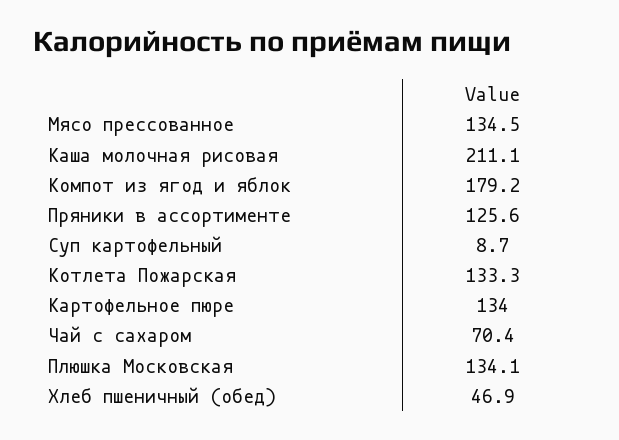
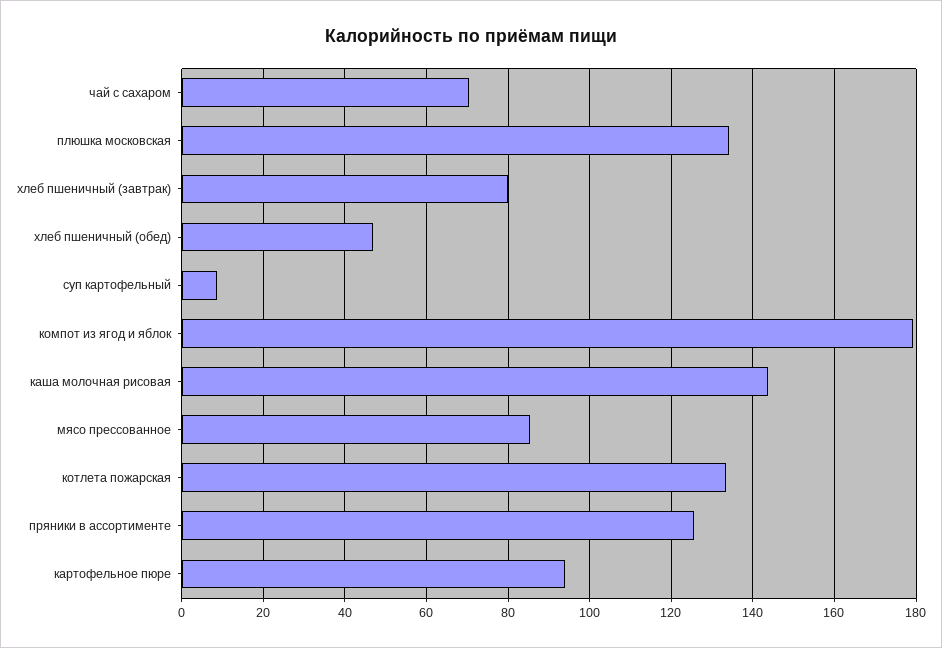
Мясо прессованное: 134.5 -> 86
Каша молочная рисовая: 211.1 -> 144
Картофельное пюре: 134 -> 94
хлеб пшеничный (завтрак): none -> 80

